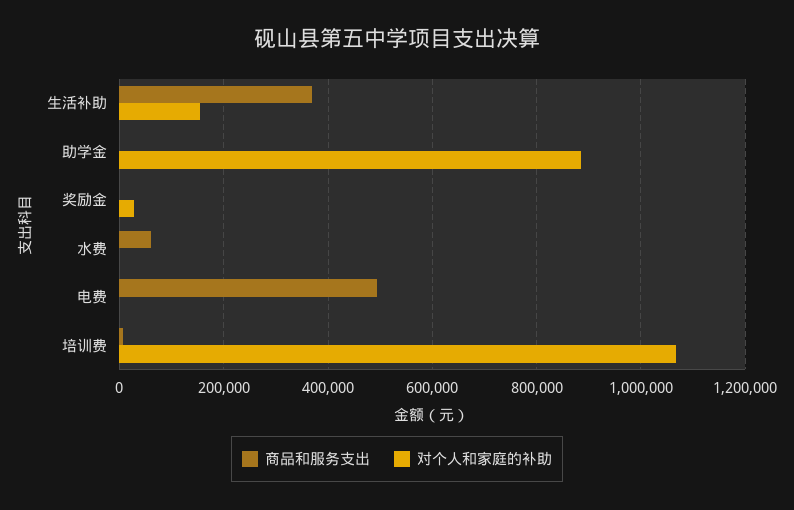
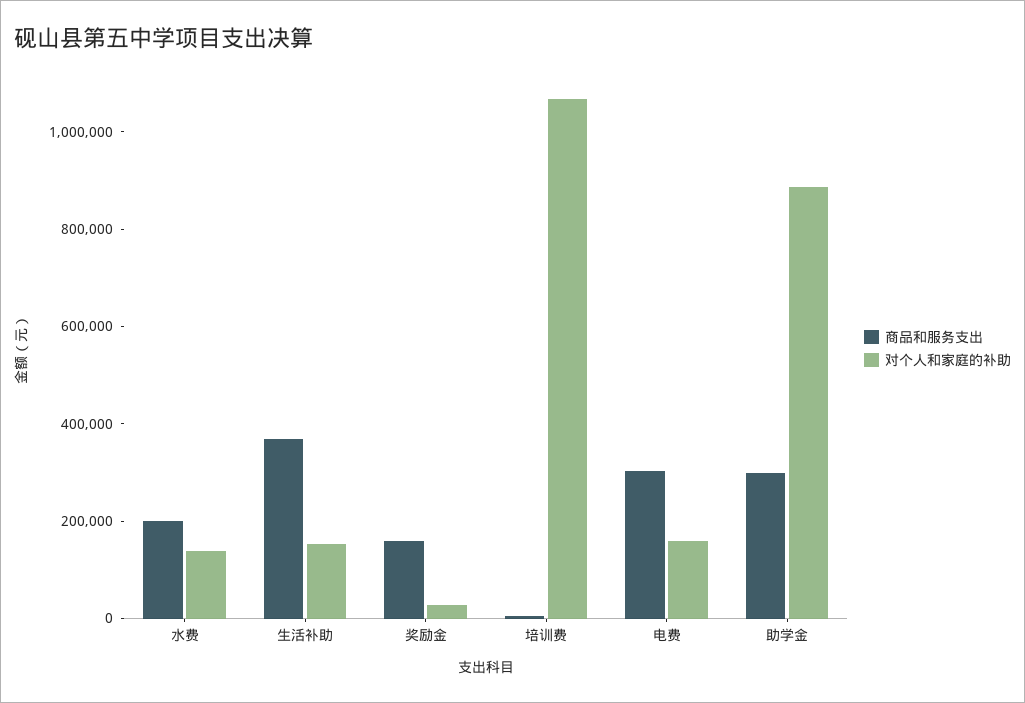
商品和服务支出, 助学金: 0 -> 300000
商品和服务支出, 奖励金: 0 -> 150000
商品和服务支出, 水费: 60000 -> 200000
对个人和家庭的补助, 水费: 0 -> 150000
商品和服务支出, 电费: 500000 -> 300000
对个人和家庭的补助, 电费: 0 -> 150000

